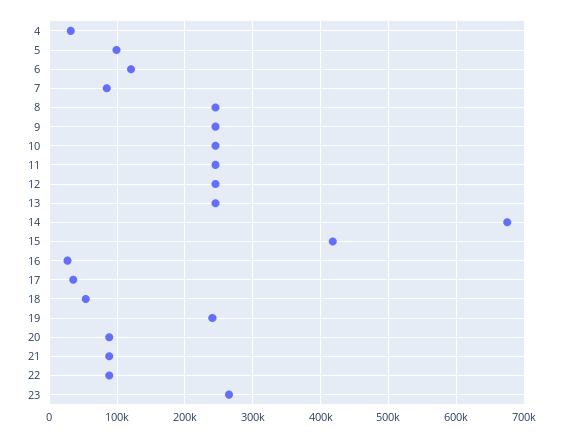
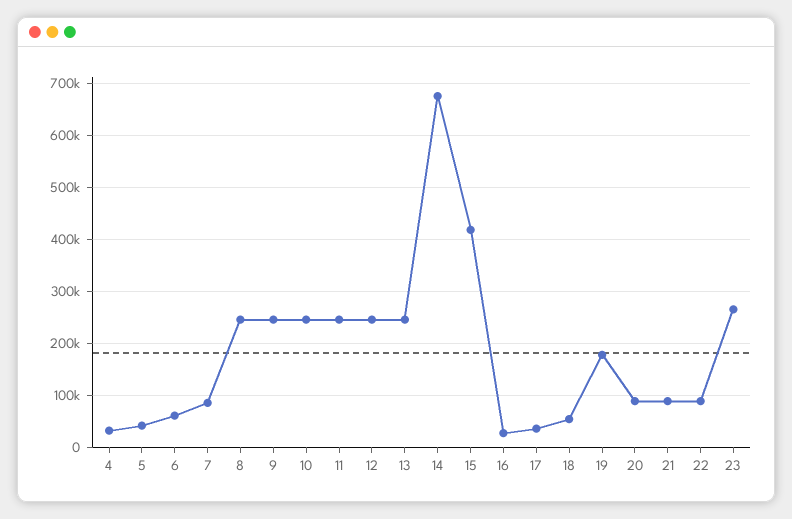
5: 100000 -> 40000
6: 120000 -> 60000
19: 240000 -> 180000

